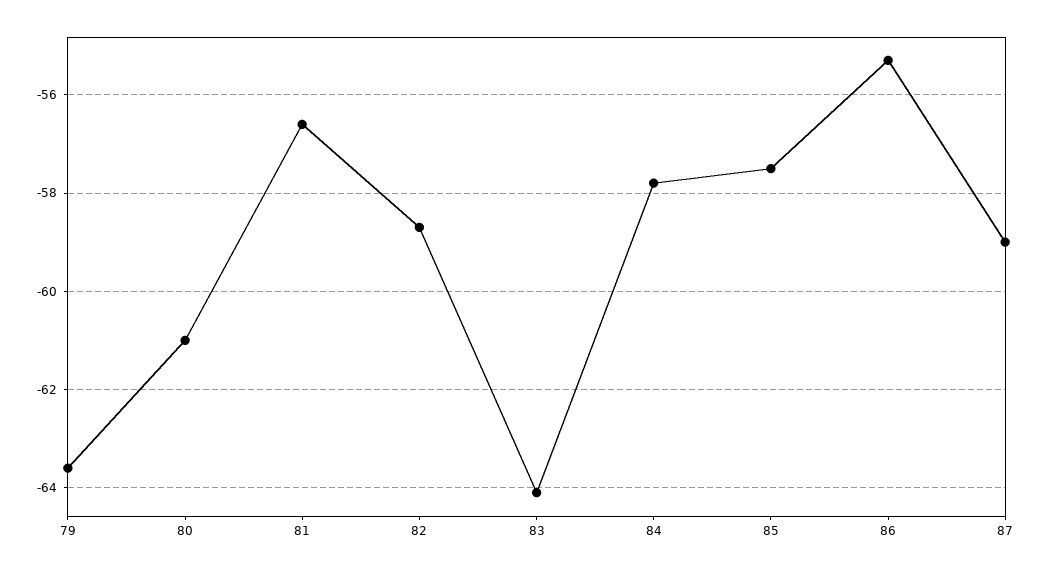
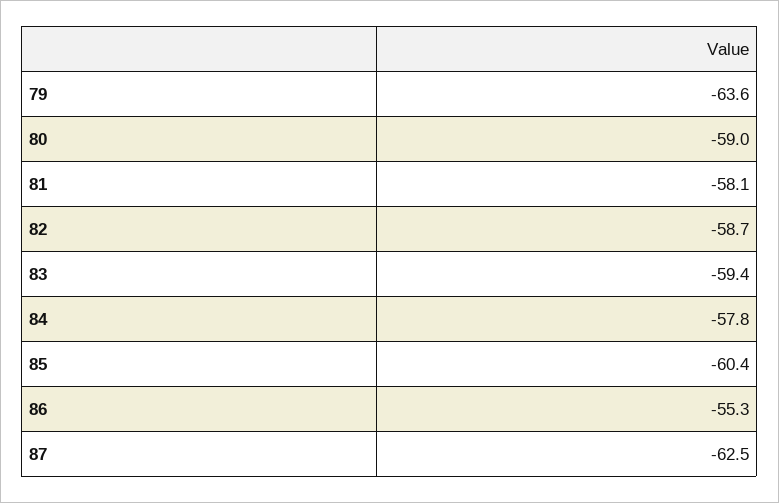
80: -61 -> -59
81: -56.5 -> -58.1
83: -64 -> -59.4
85: -57.5 -> -60.4
87: -59 -> -62.5

